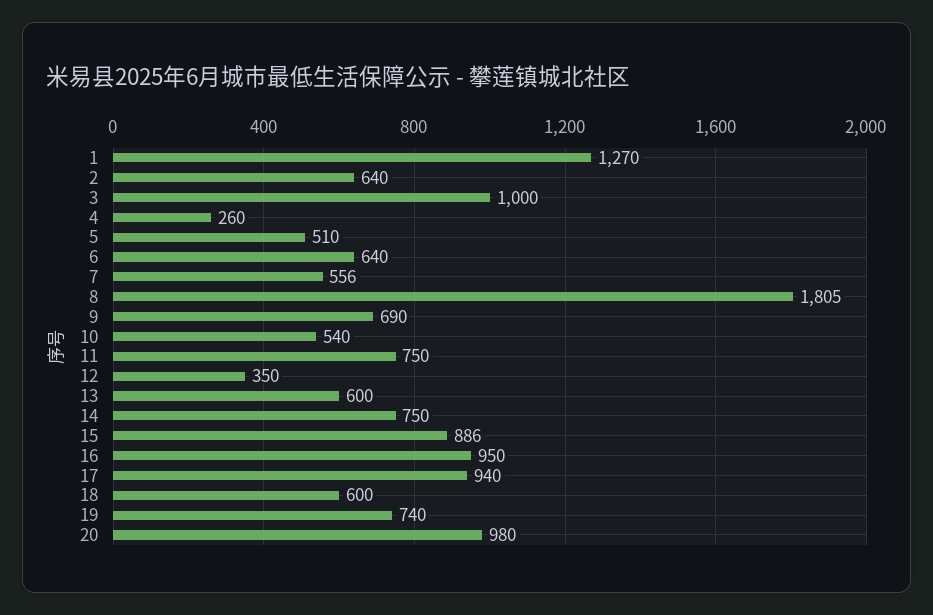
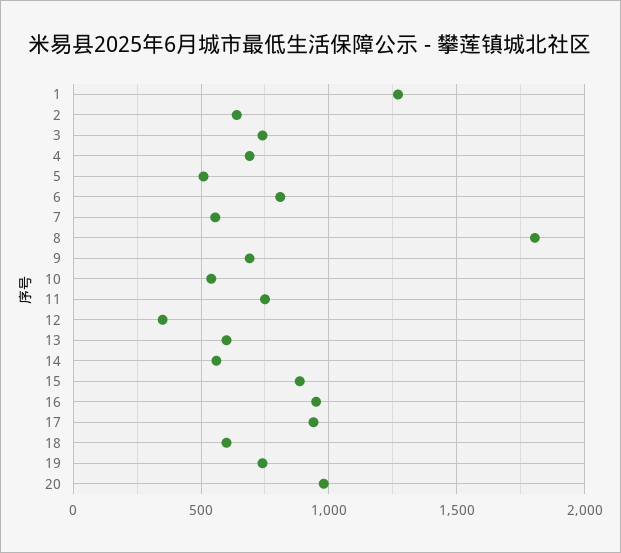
3: 1000 -> 750
4: 260 -> 700
6: 640 -> 800
14: 750 -> 550

